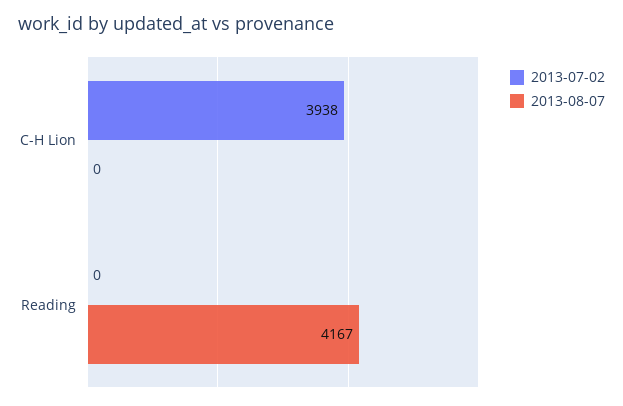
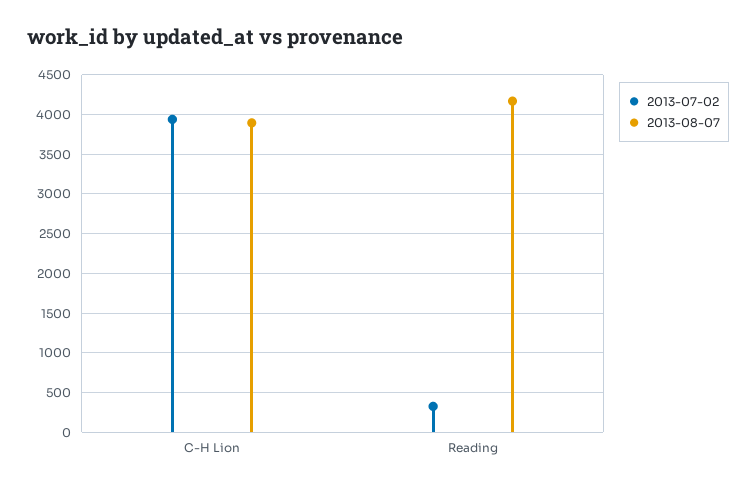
2013-08-07, C-H Lion: 0 -> 3900
2013-07-02, Reading: 0 -> 300

